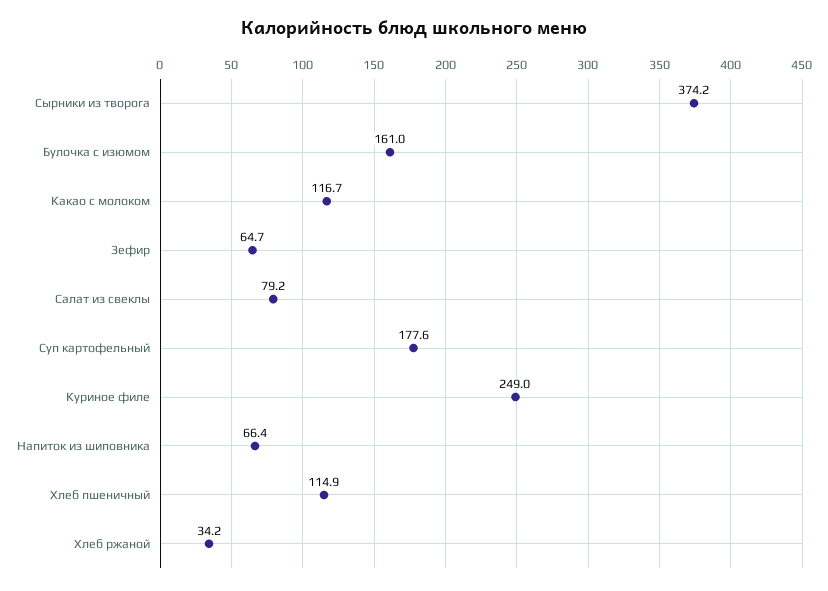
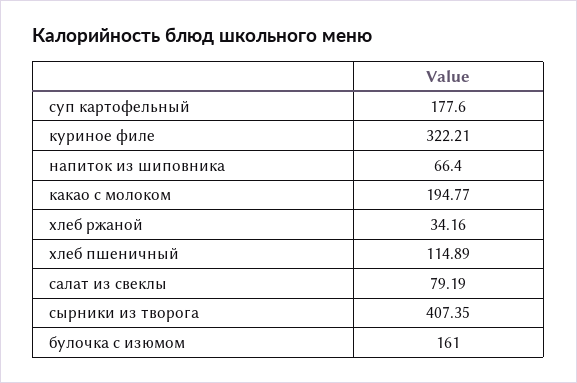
Сырники из творога: 374.2 -> 407.35
Какао с молоком: 116.7 -> 194.77
Зефир: 64.7 -> none
Куриное филе: 249 -> 322.21

